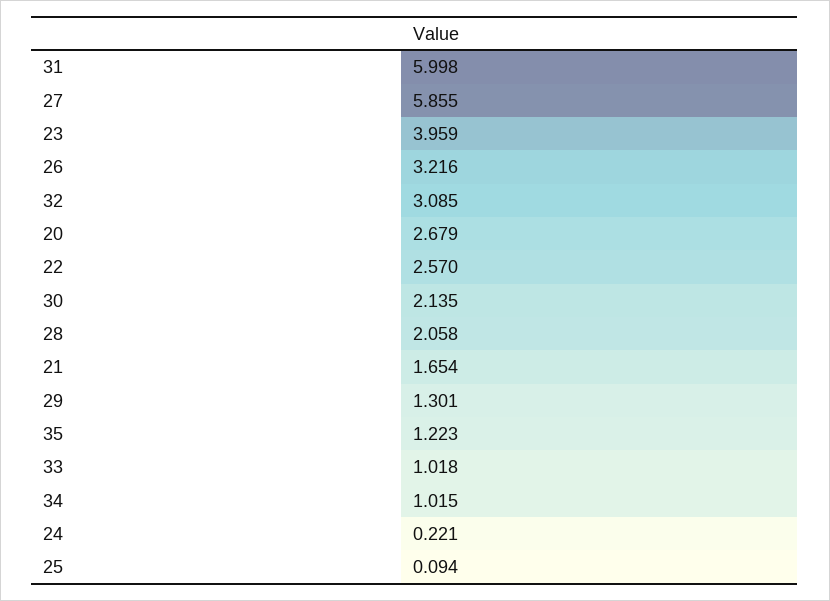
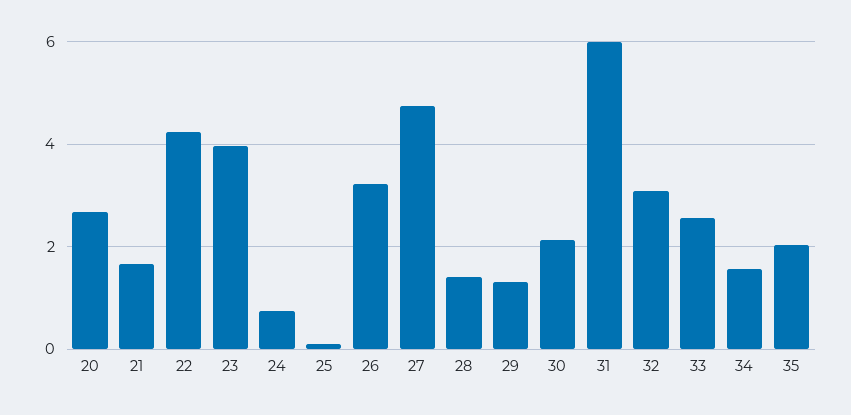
27: 5.855 -> 4.8
22: 2.57 -> 4.2
28: 2.058 -> 1.4
35: 1.223 -> 2
33: 1.018 -> 2.6
34: 1.015 -> 1.6
24: 0.221 -> 0.8

